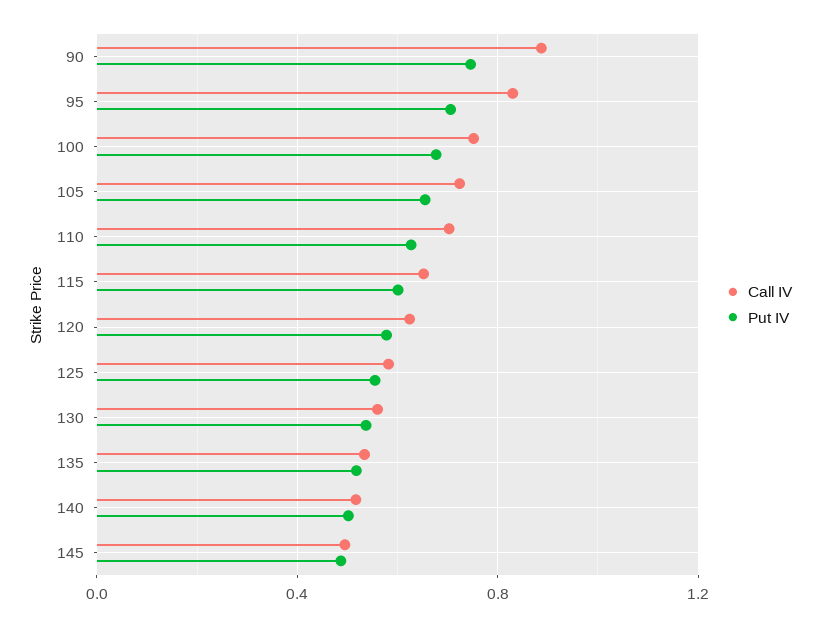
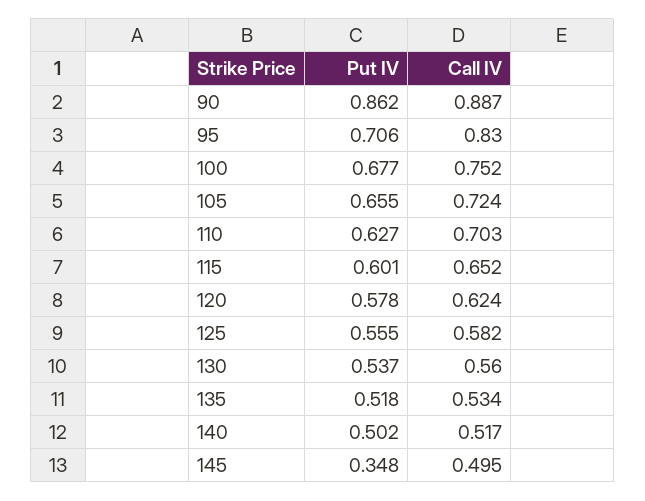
Put IV, 90: 0.75 -> 0.862
Put IV, 145: 0.5 -> 0.348

